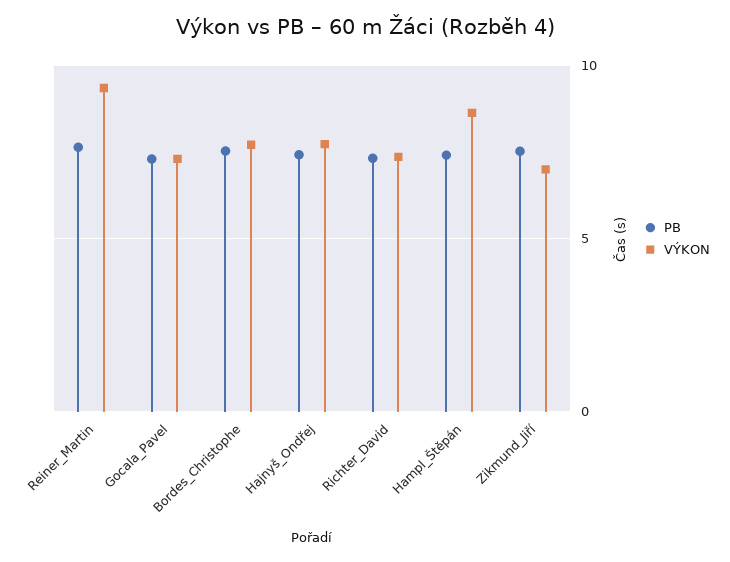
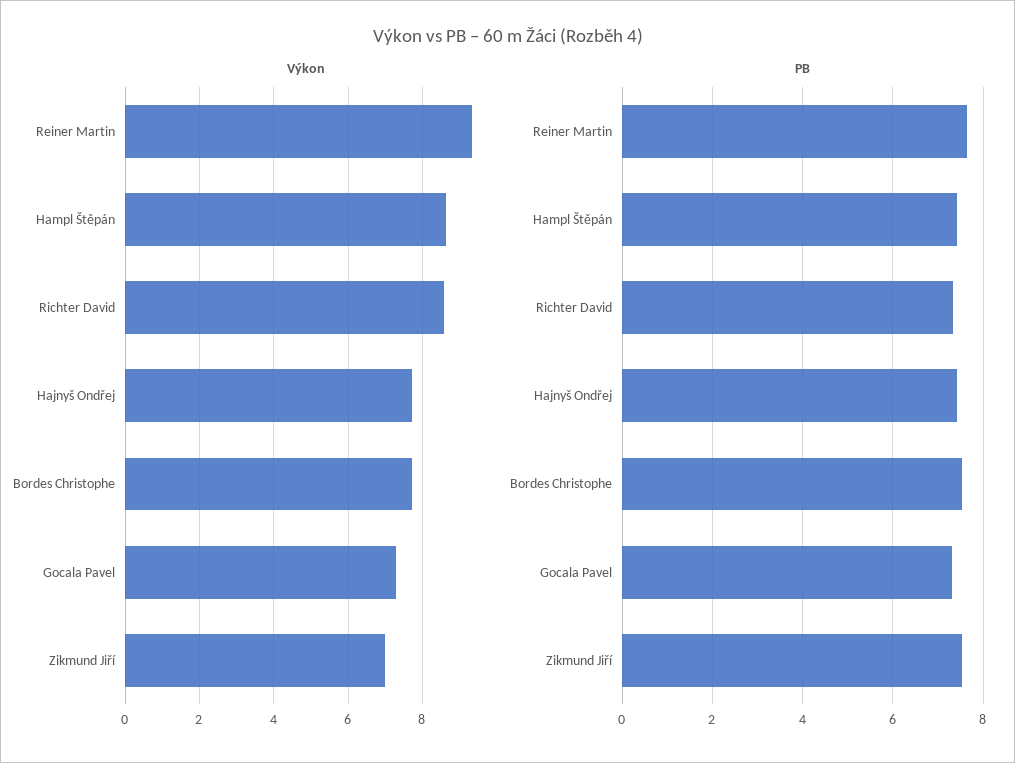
VÝKON, Richter_David: 7.5 -> 8.6

